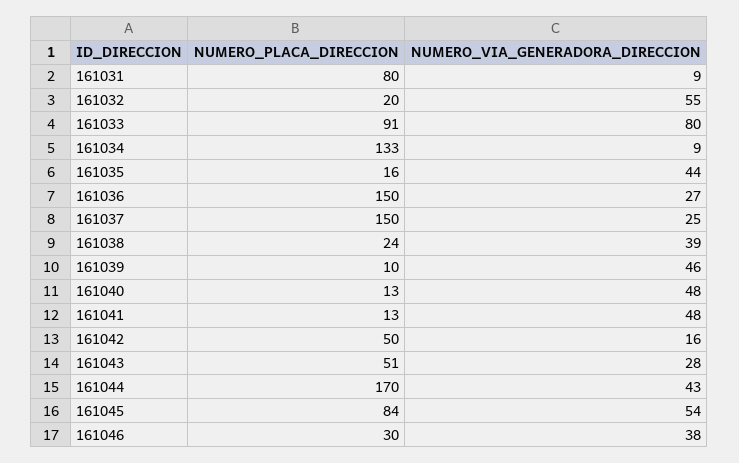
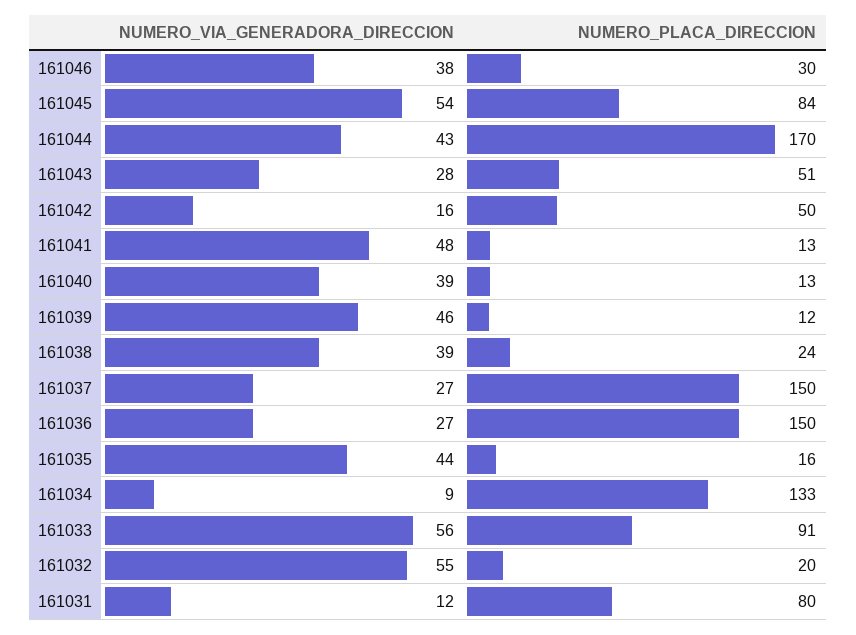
NUMERO_VIA_GENERADORA_DIRECCION, 161031: 9 -> 12
NUMERO_VIA_GENERADORA_DIRECCION, 161033: 80 -> 56
NUMERO_VIA_GENERADORA_DIRECCION, 161037: 25 -> 27
NUMERO_PLACA_DIRECCION, 161039: 10 -> 12
NUMERO_VIA_GENERADORA_DIRECCION, 161040: 48 -> 39

